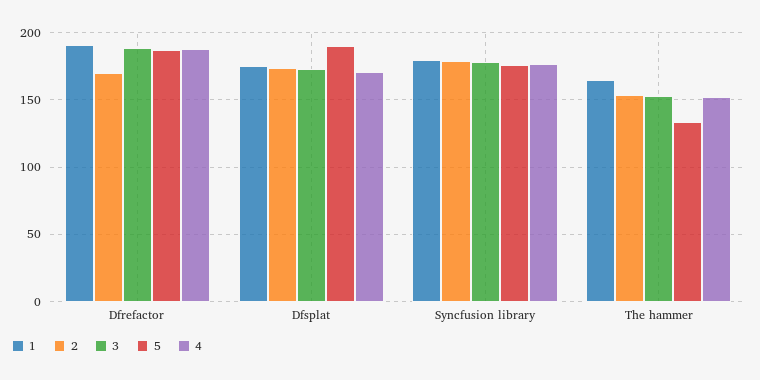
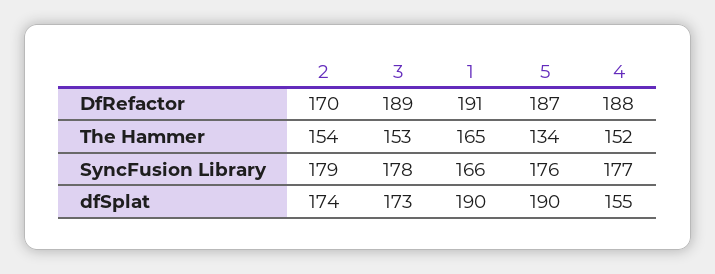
1, Dfsplat: 175 -> 190
4, Dfsplat: 170 -> 155
1, Syncfusion library: 180 -> 166

